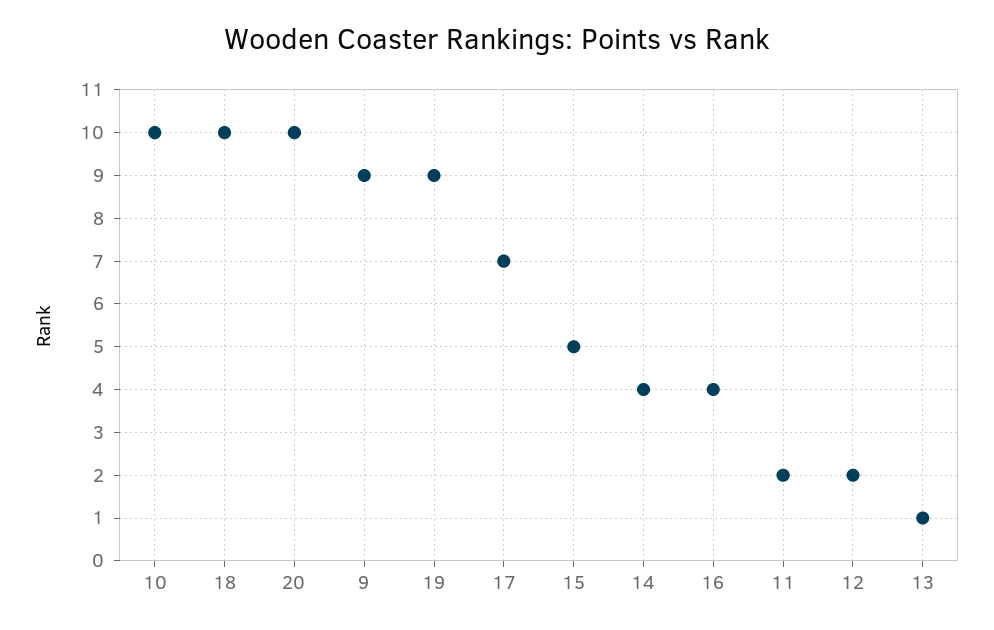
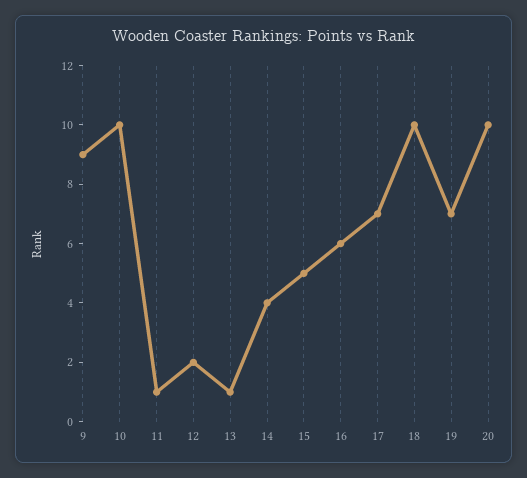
19: 9 -> 7
16: 4 -> 6
11: 2 -> 1

